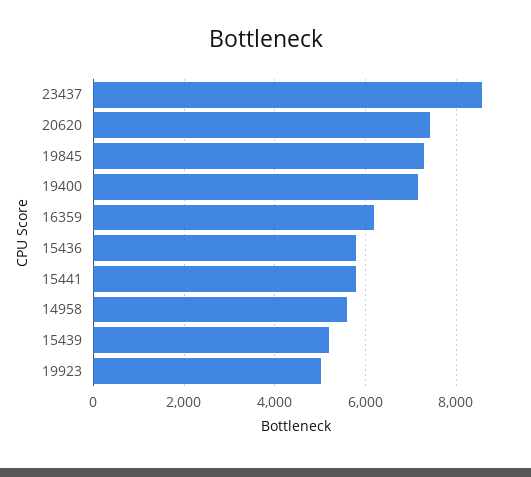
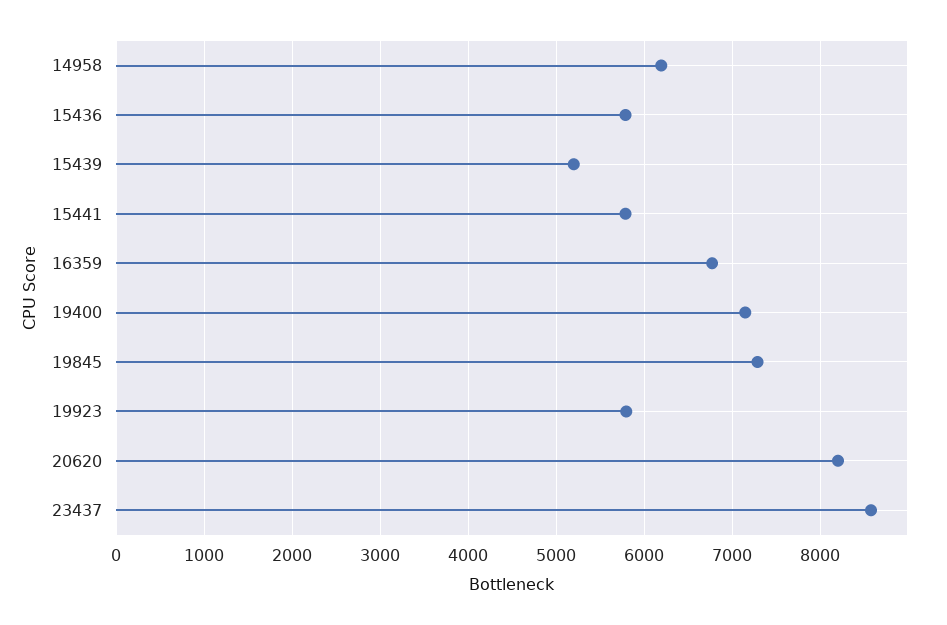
20620: 7400 -> 8200
16359: 6200 -> 6800
14958: 5600 -> 6200
19923: 5000 -> 5800

